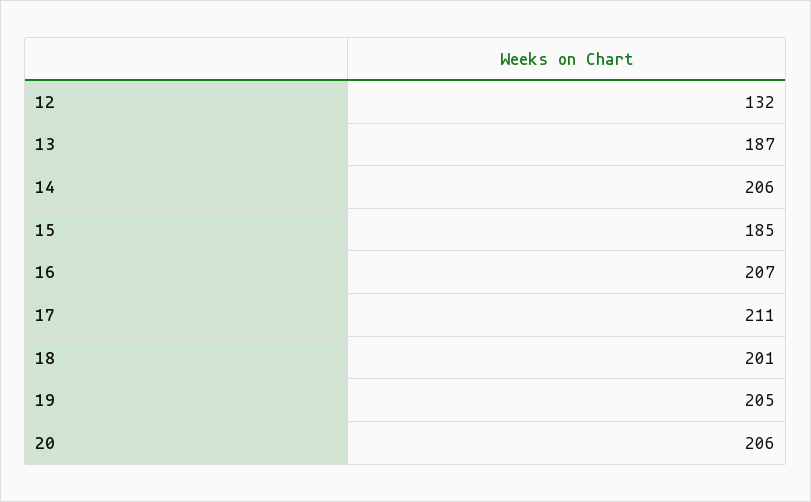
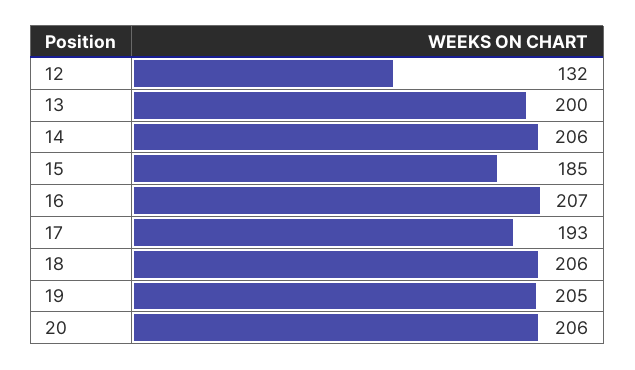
13: 187 -> 200
17: 211 -> 193
18: 201 -> 206

